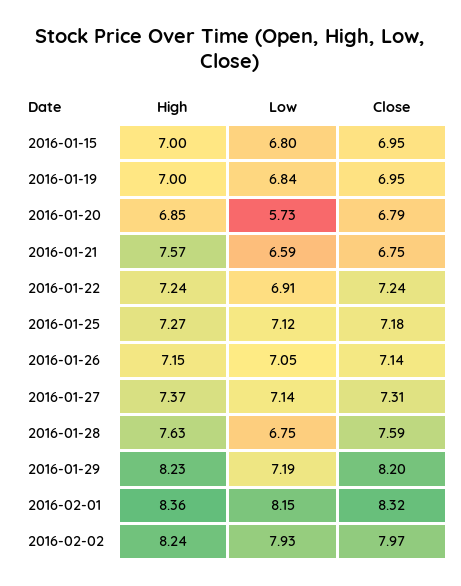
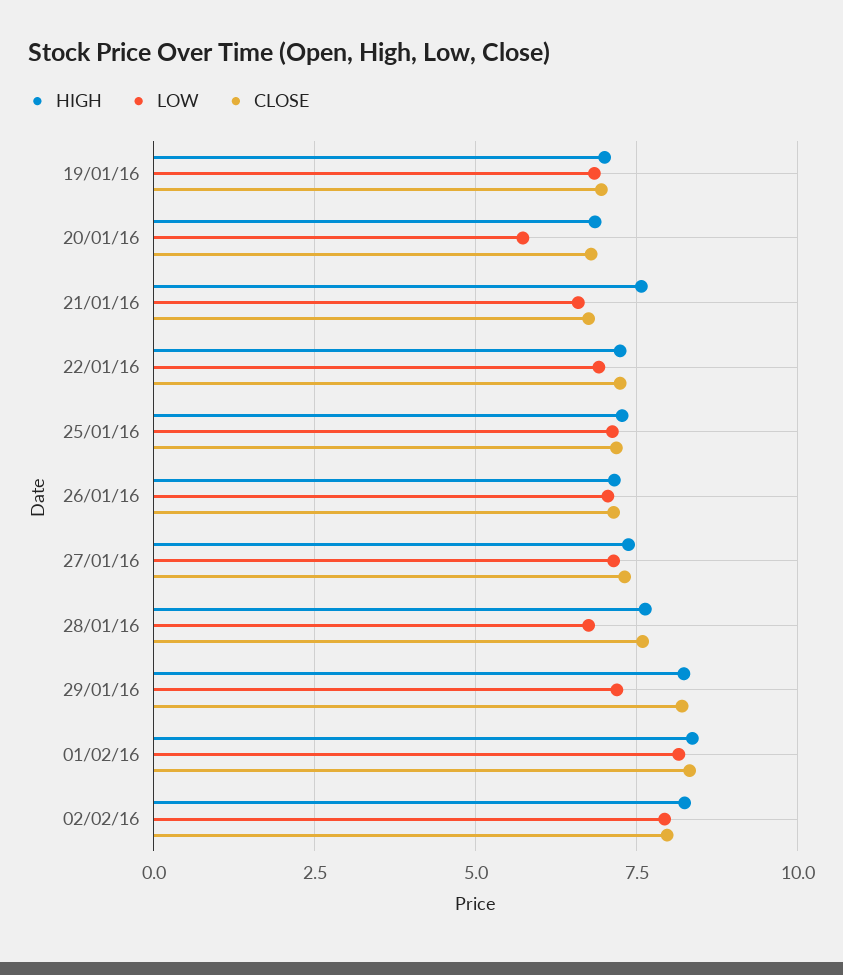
High, 2016-01-15: 7 -> none
Low, 2016-01-15: 6.8 -> none
Close, 2016-01-15: 6.95 -> none

